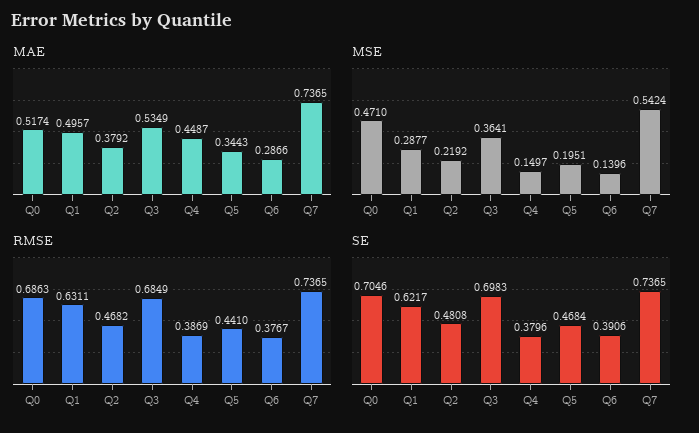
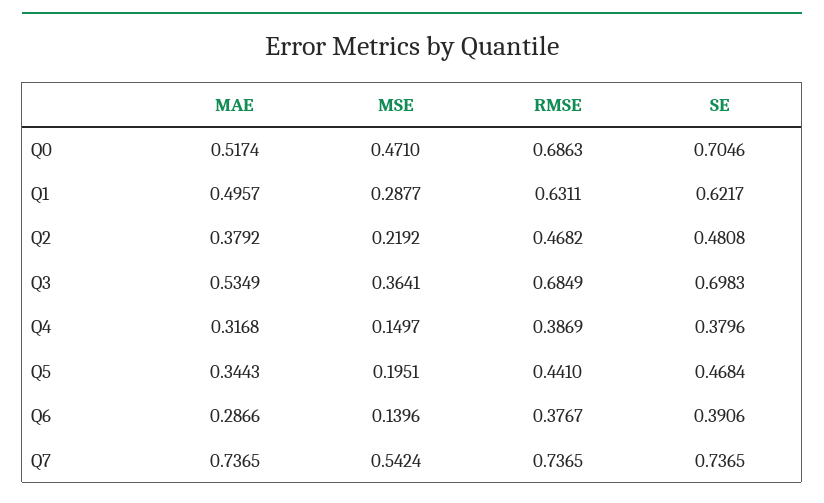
MAE, Q4: 0.4487 -> 0.3168

